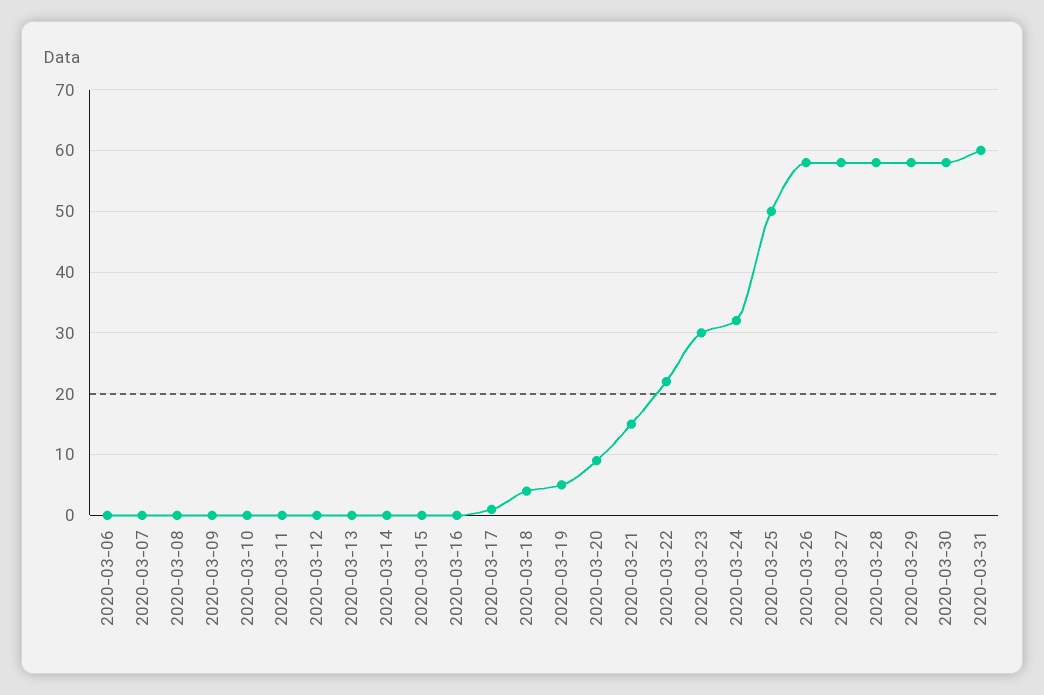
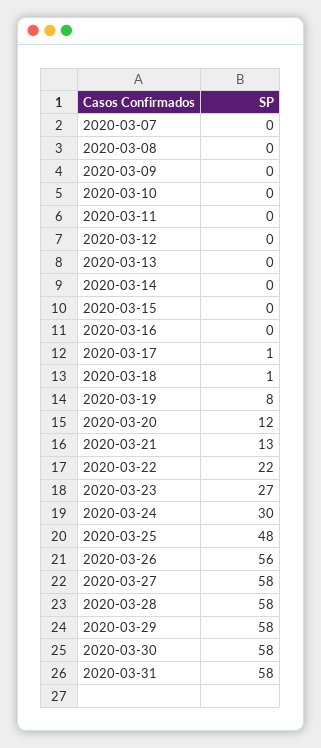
2020-03-06: 0 -> none
2020-03-18: 4 -> 1
2020-03-19: 5 -> 8
2020-03-20: 9 -> 12
2020-03-21: 15 -> 13
2020-03-23: 30 -> 27
2020-03-24: 32 -> 30
2020-03-25: 50 -> 48
2020-03-26: 58 -> 56
2020-03-31: 60 -> 58

